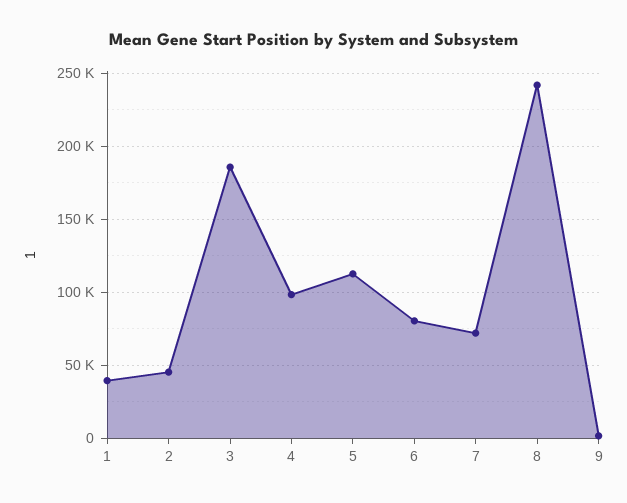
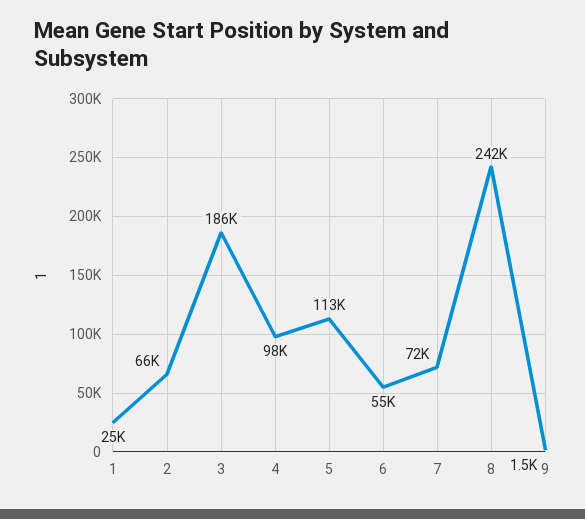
1: 40000 -> 25000
2: 45000 -> 66000
6: 80000 -> 55000

